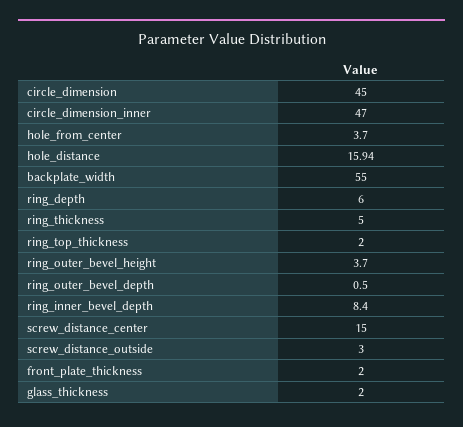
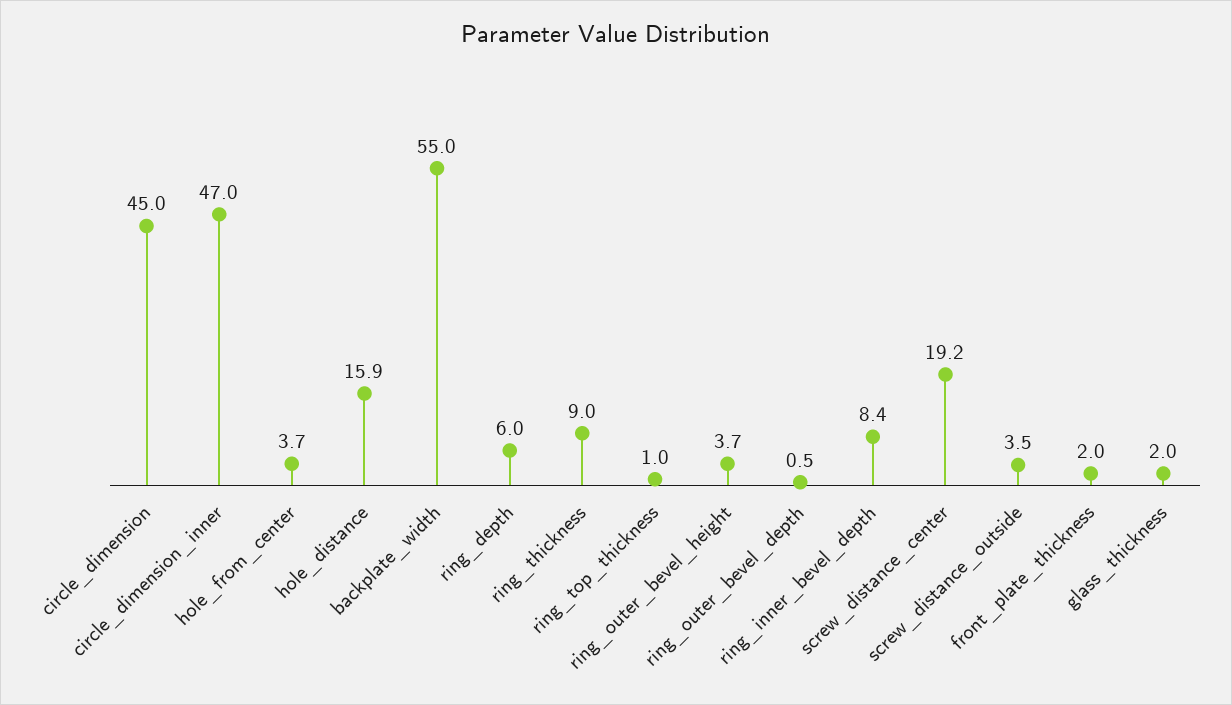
ring_thickness: 5 -> 9
ring_top_thickness: 2 -> 1
screw_distance_center: 15 -> 19.2
screw_distance_outside: 3 -> 3.5

